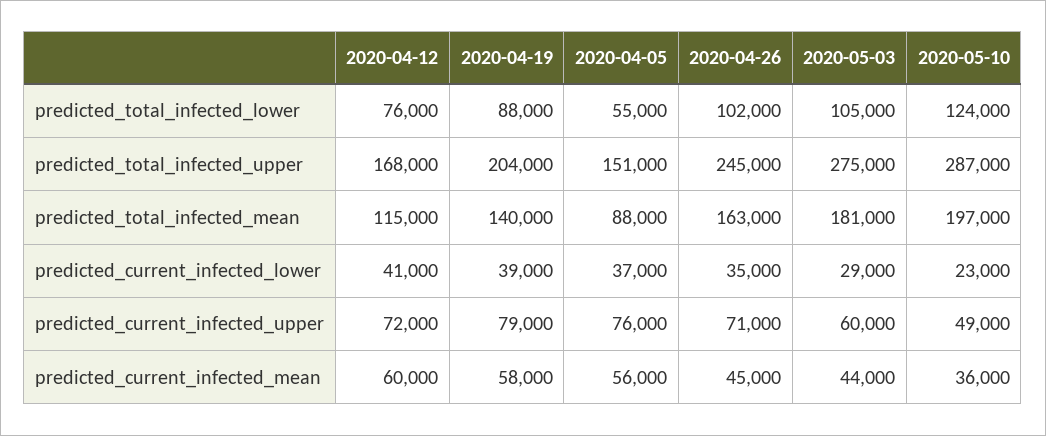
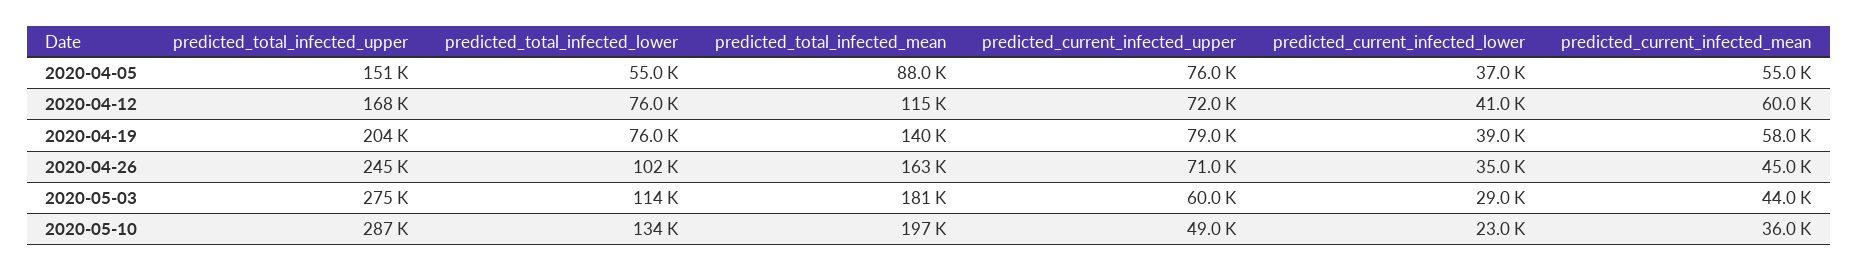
2020-04-19, predicted_total_infected_lower: 88000 -> 76000
2020-05-03, predicted_total_infected_lower: 105000 -> 114000
2020-05-10, predicted_total_infected_lower: 124000 -> 134000
2020-04-05, predicted_current_infected_mean: 56000 -> 55000

